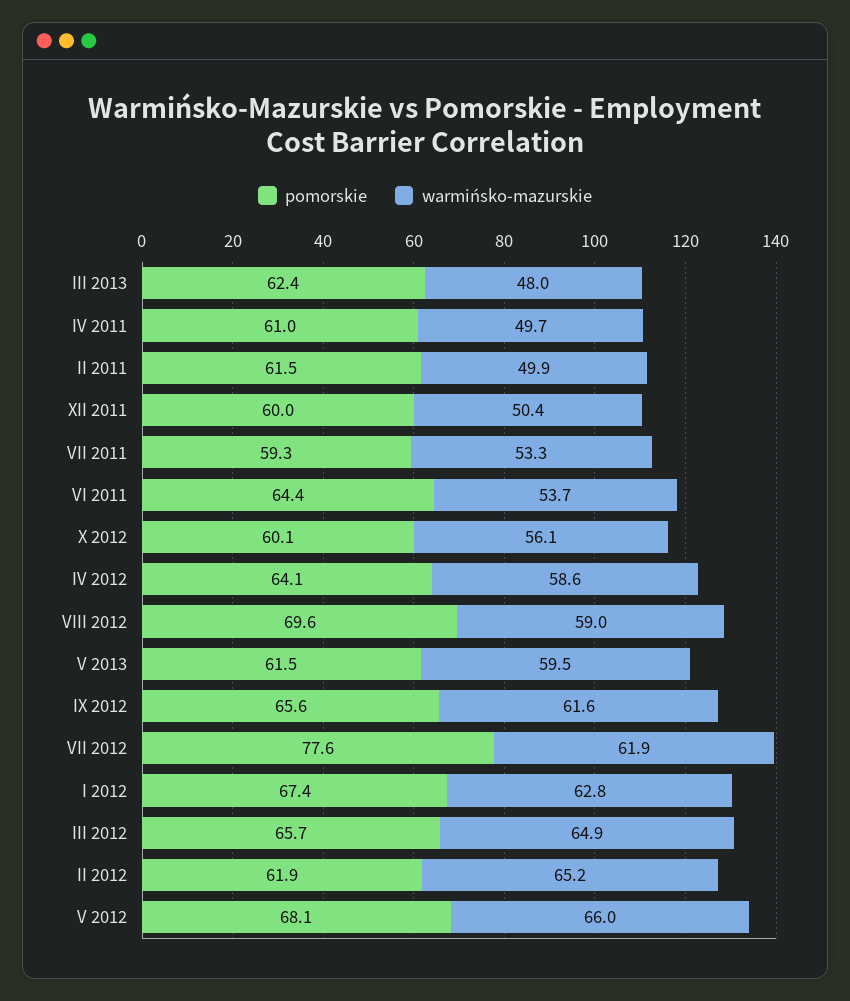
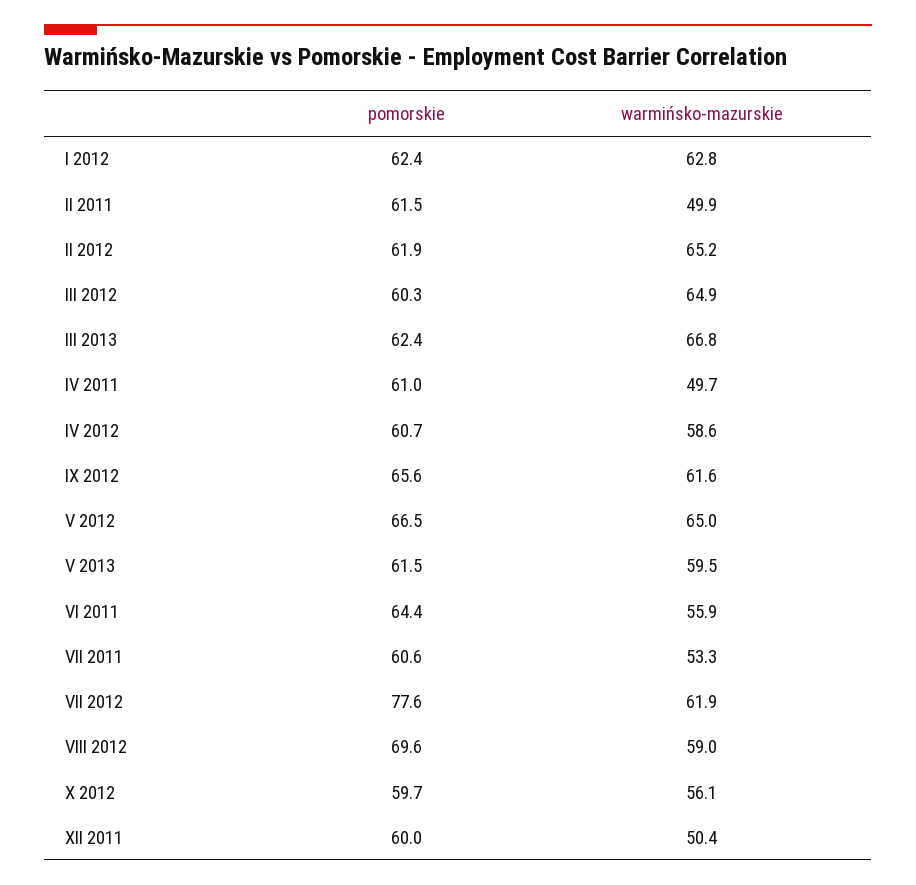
warmińsko-mazurskie, III 2013: 48 -> 66.8
pomorskie, VII 2011: 59.3 -> 60.6
warmińsko-mazurskie, VI 2011: 53.7 -> 55.9
pomorskie, X 2012: 60.1 -> 59.7
pomorskie, IV 2012: 64.1 -> 60.7
pomorskie, I 2012: 67.4 -> 62.4
pomorskie, III 2012: 65.7 -> 60.3
pomorskie, V 2012: 68.1 -> 66.5
warmińsko-mazurskie, V 2012: 66 -> 65

